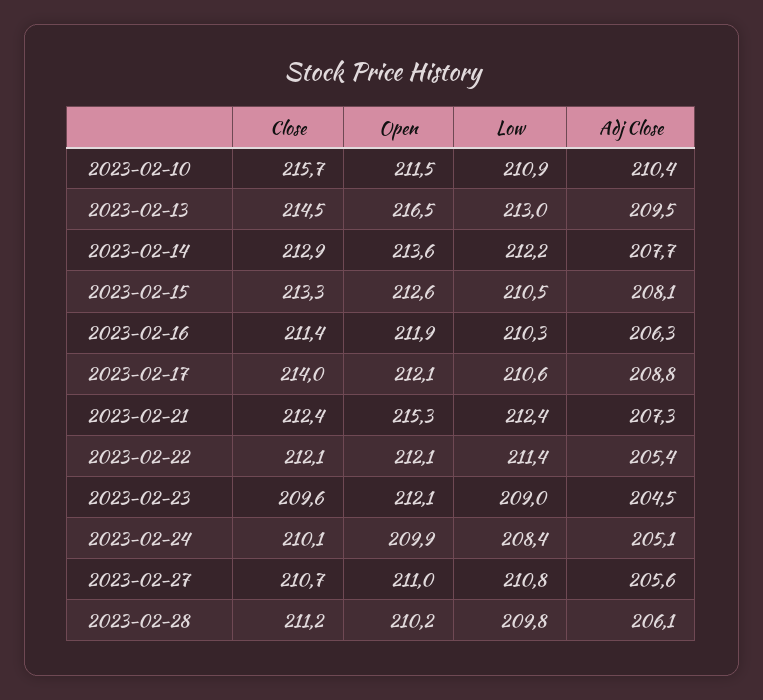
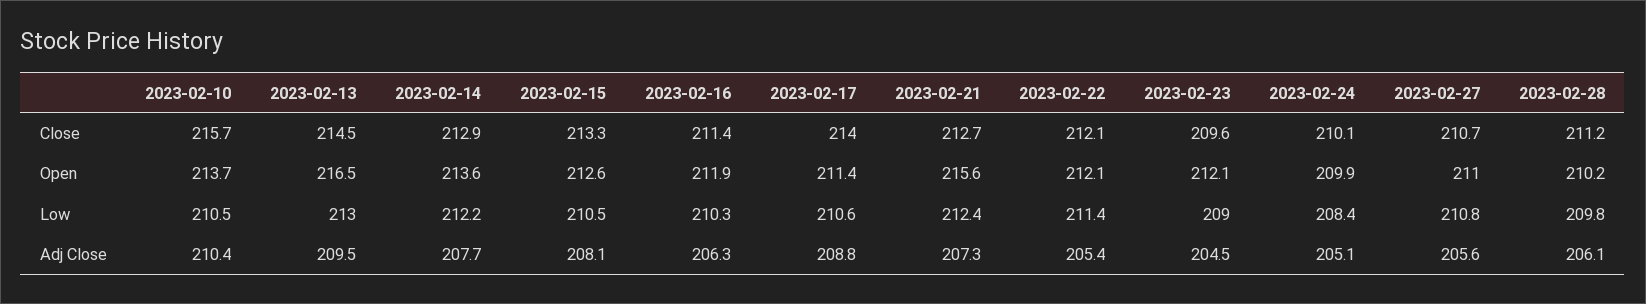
Open, 2023-02-10: 211.5 -> 213.7
Low, 2023-02-10: 210.9 -> 210.5
Open, 2023-02-17: 212.1 -> 211.4
Close, 2023-02-21: 212.4 -> 212.7
Open, 2023-02-21: 215.3 -> 215.6

